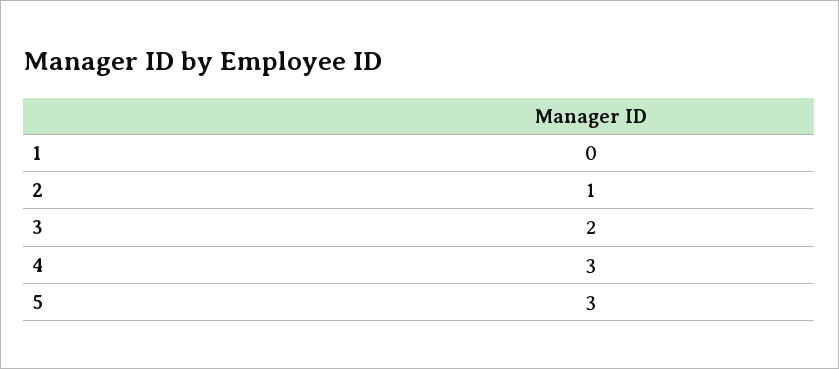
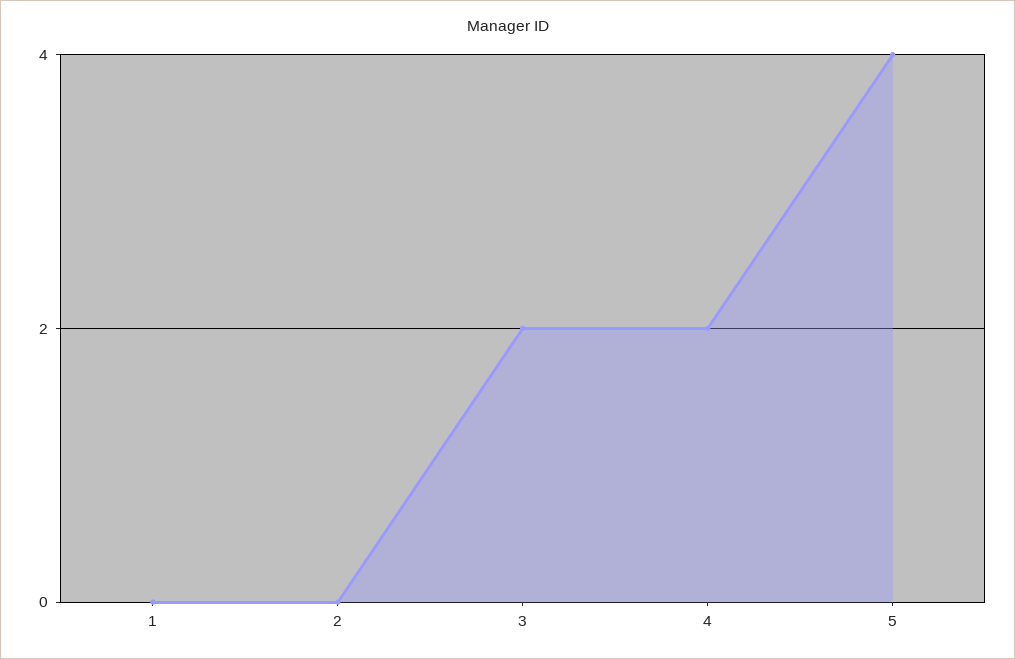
2: 1 -> 0
4: 3 -> 2
5: 3 -> 4

